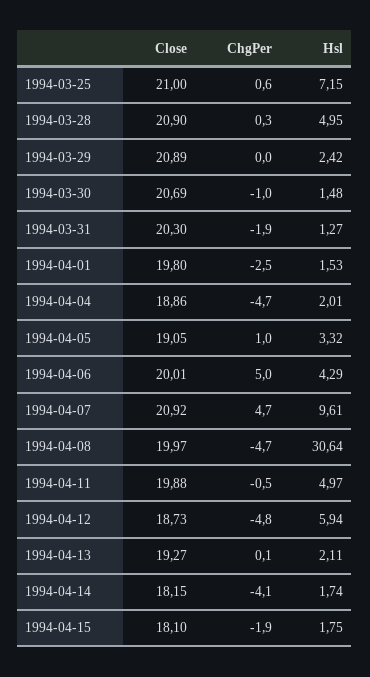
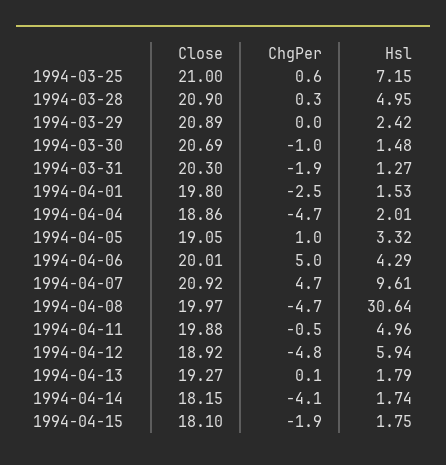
Hsl, 1994-04-11: 4.97 -> 4.96
Close, 1994-04-12: 18.73 -> 18.92
Hsl, 1994-04-13: 2.11 -> 1.79

